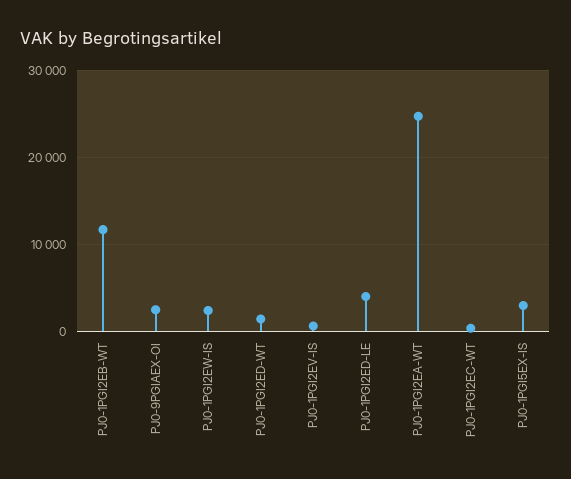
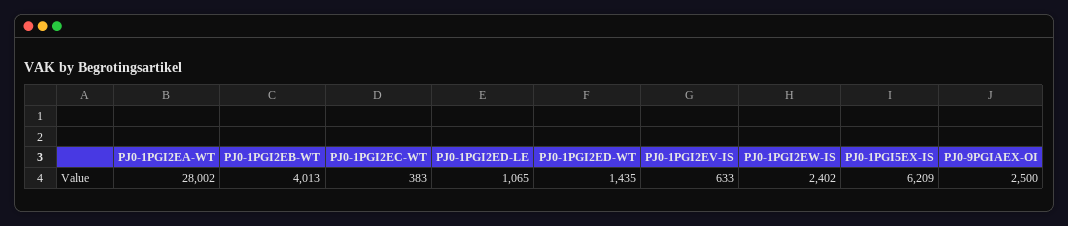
PJ0-1PGI2EB-WT: 12000 -> 4013
PJ0-1PGI2ED-LE: 4000 -> 1065
PJ0-1PGI2EA-WT: 25000 -> 28002
PJ0-1PGI5EX-IS: 3000 -> 6209

